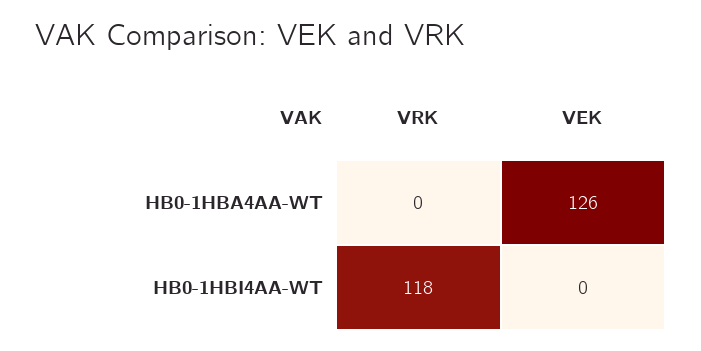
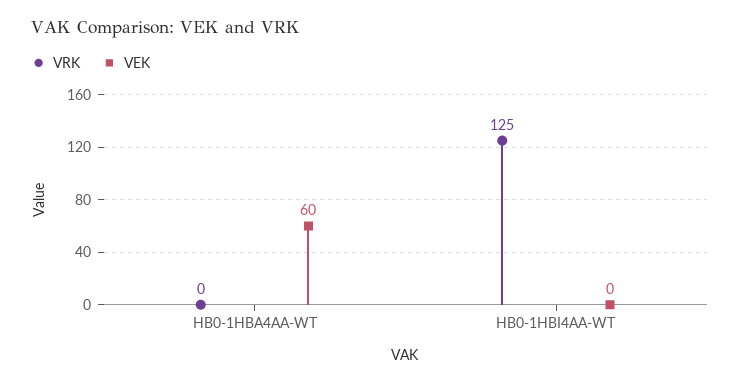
VEK, HB0-1HBA4AA-WT: 126 -> 60
VRK, HB0-1HBI4AA-WT: 118 -> 125

